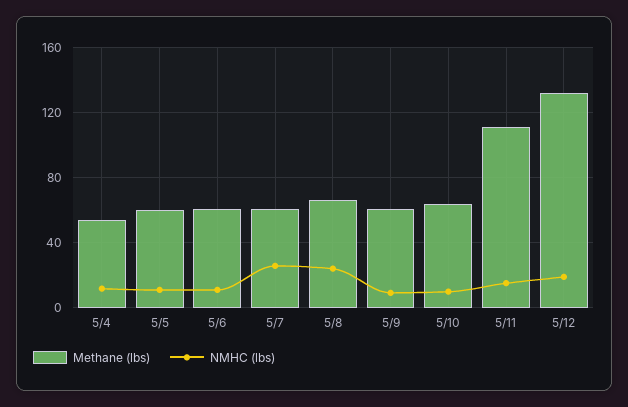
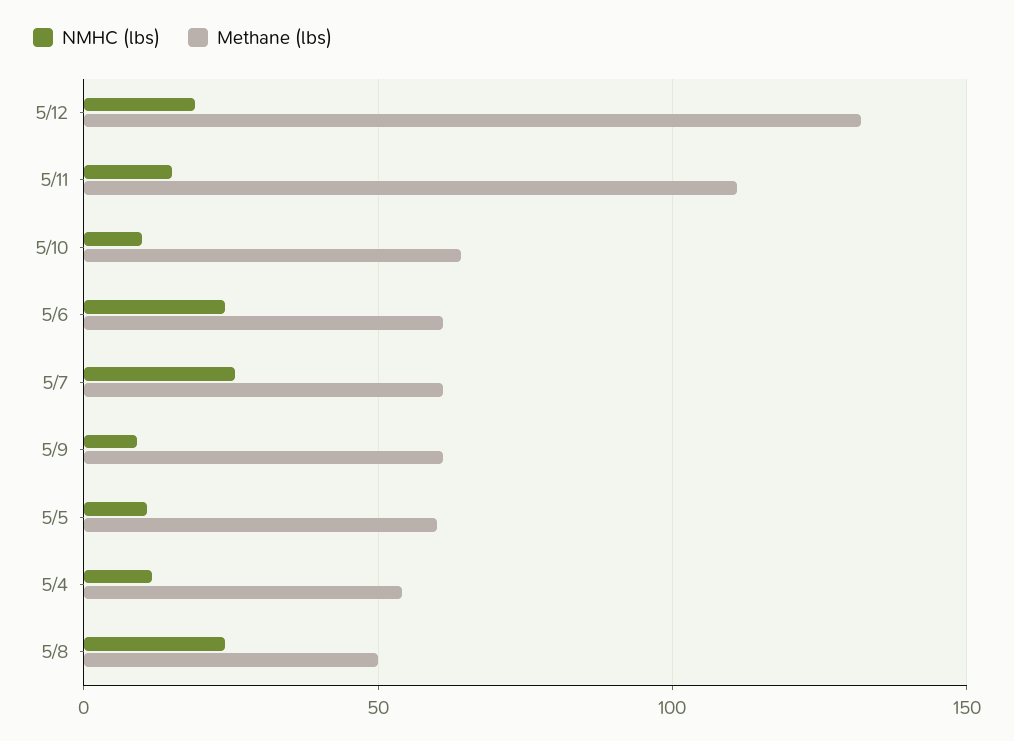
NMHC (lbs), 5/6: 10 -> 25
Methane (lbs), 5/8: 65 -> 50

